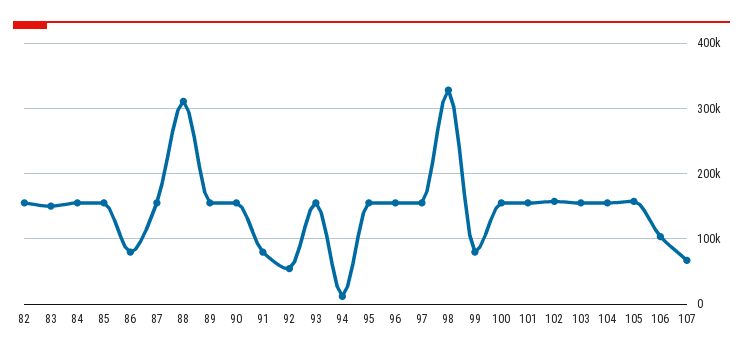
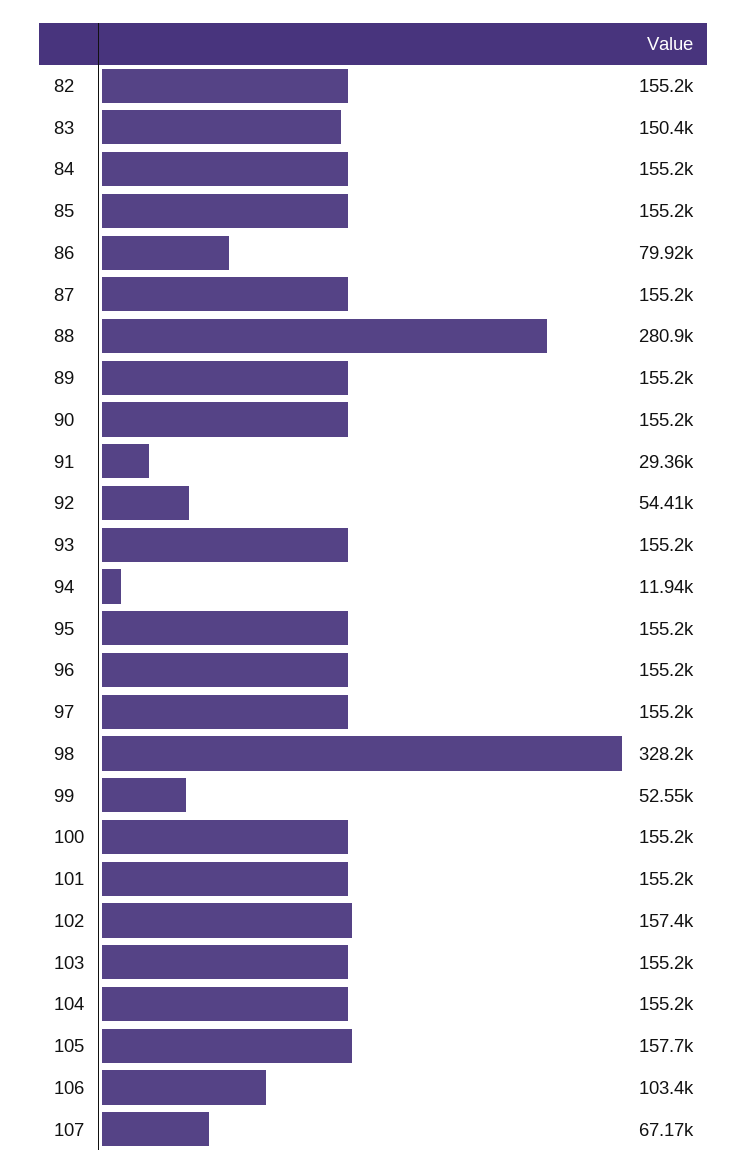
88: 310000 -> 280900
91: 80000 -> 29360
99: 80000 -> 52550

